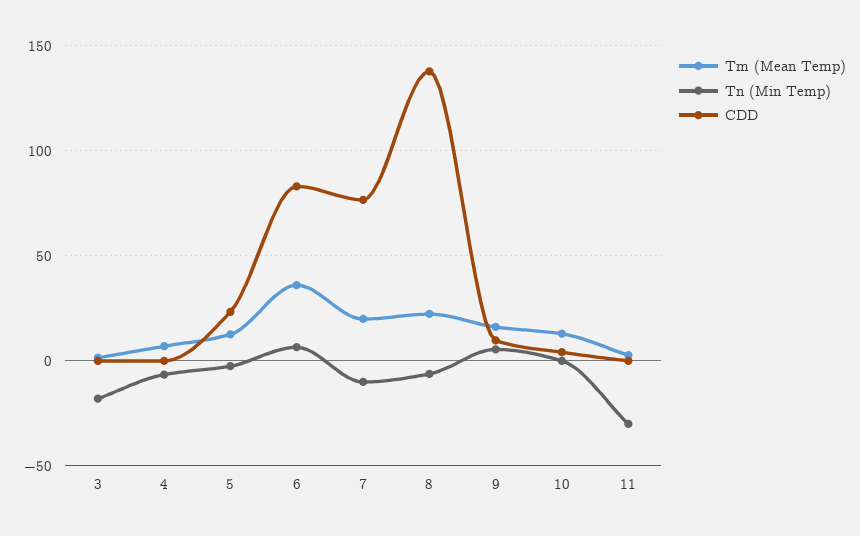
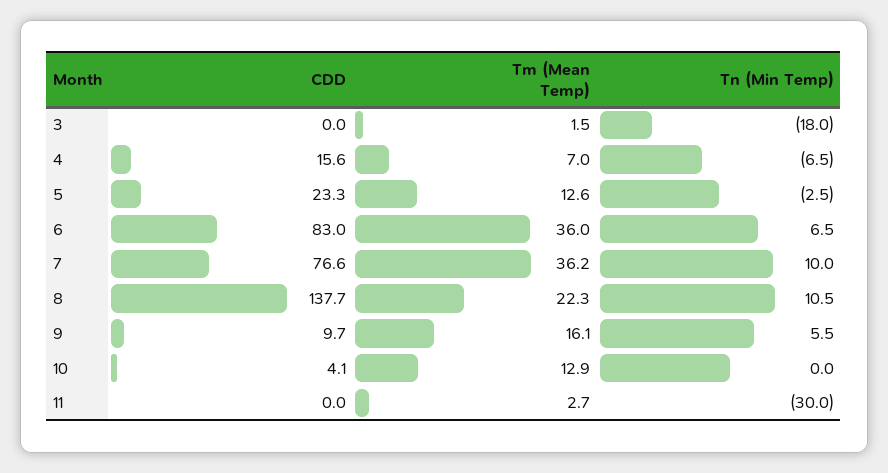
CDD, 4: 0 -> 15.6
Tm (Mean Temp), 7: 20 -> 36.2
Tn (Min Temp), 7: -10 -> 10
Tn (Min Temp), 8: -5 -> 10.5

